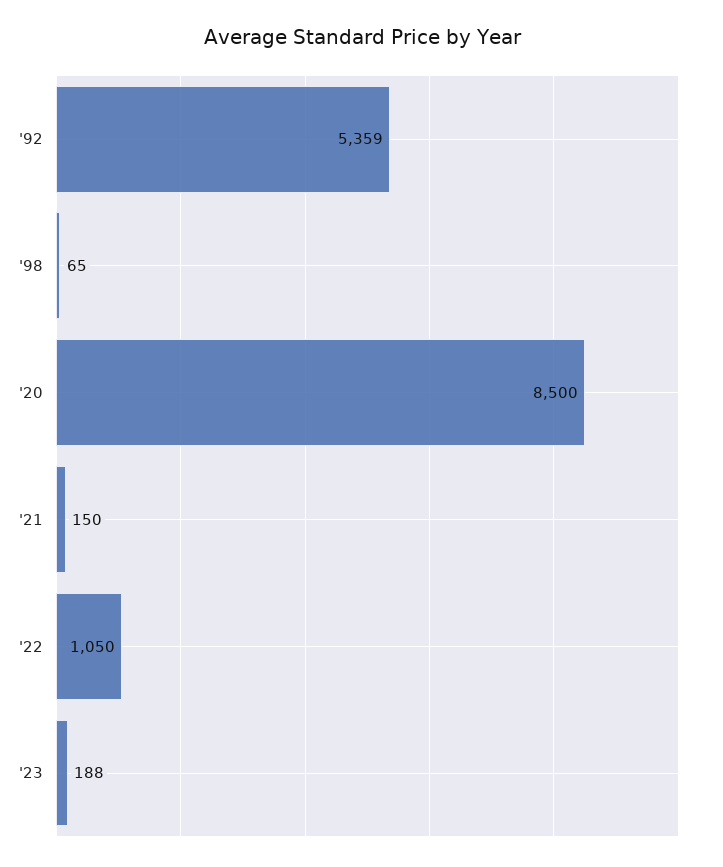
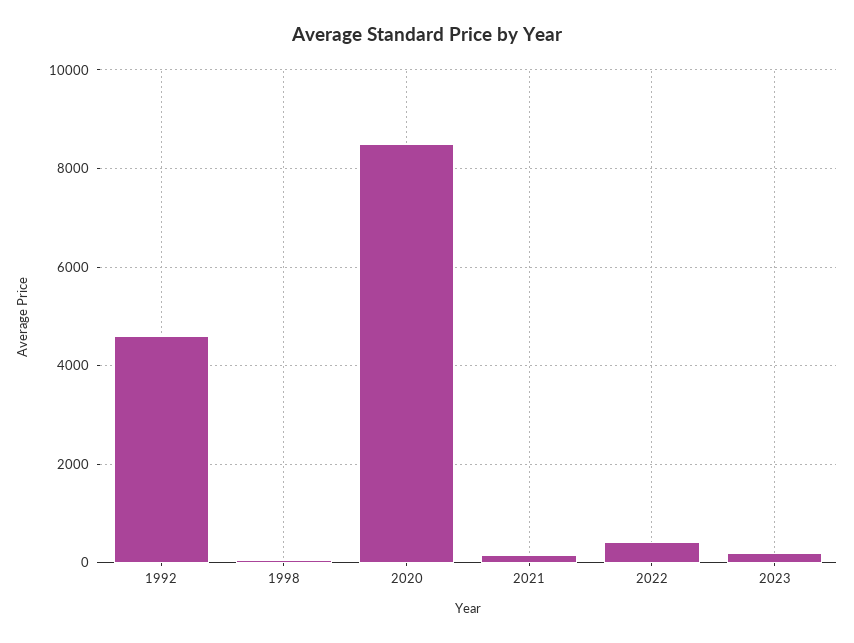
'92: 5359 -> 4600
'22: 1050 -> 400

